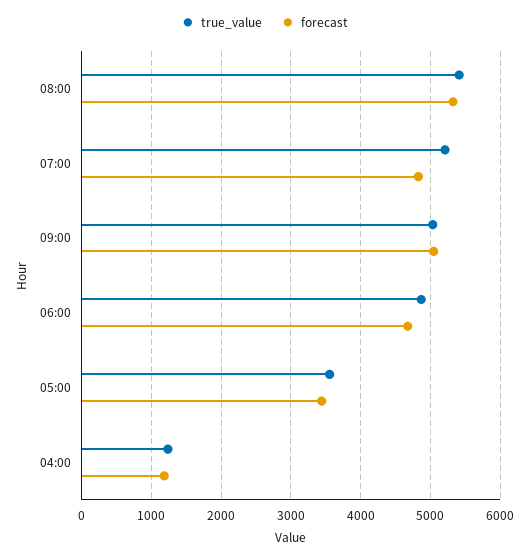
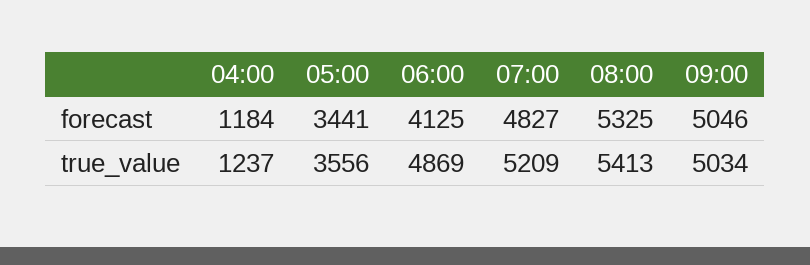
forecast, 06:00: 4700 -> 4125

